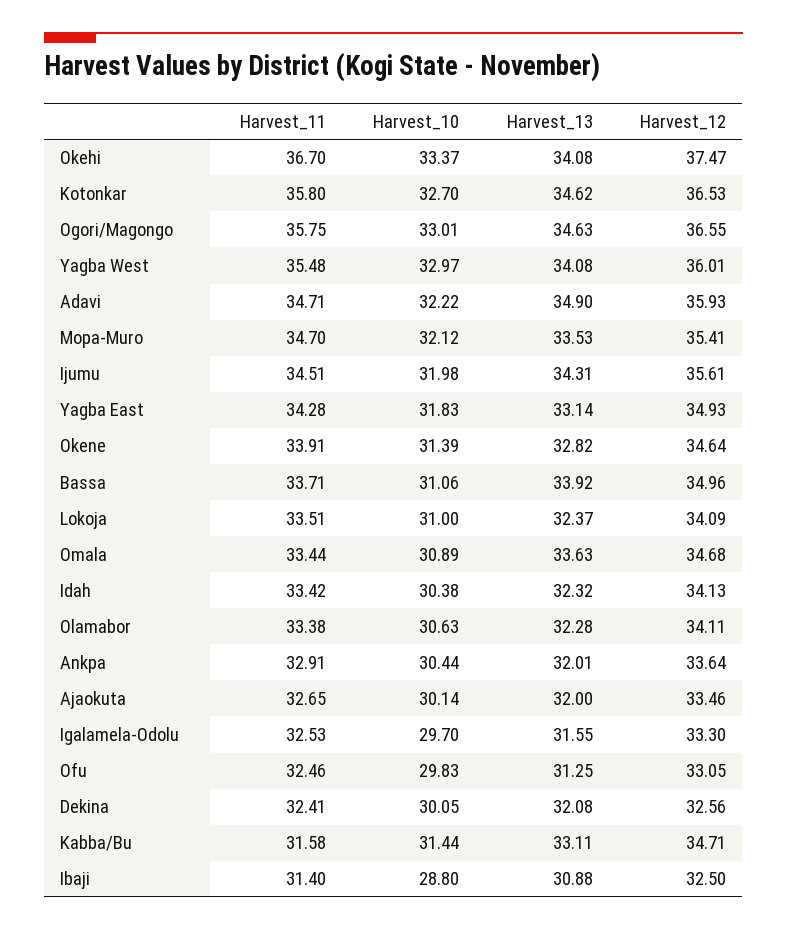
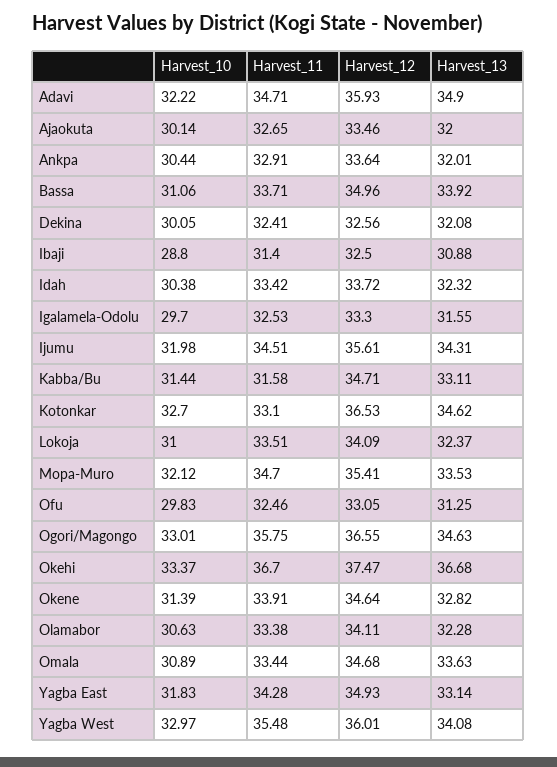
Harvest_13, Okehi: 34.08 -> 36.68
Harvest_11, Kotonkar: 35.8 -> 33.1
Harvest_12, Idah: 34.13 -> 33.72

